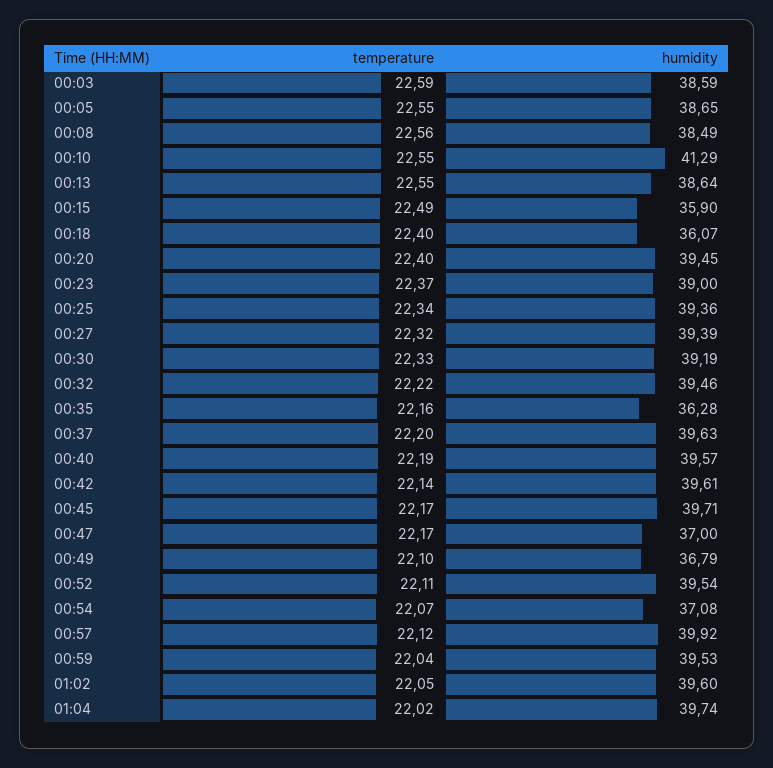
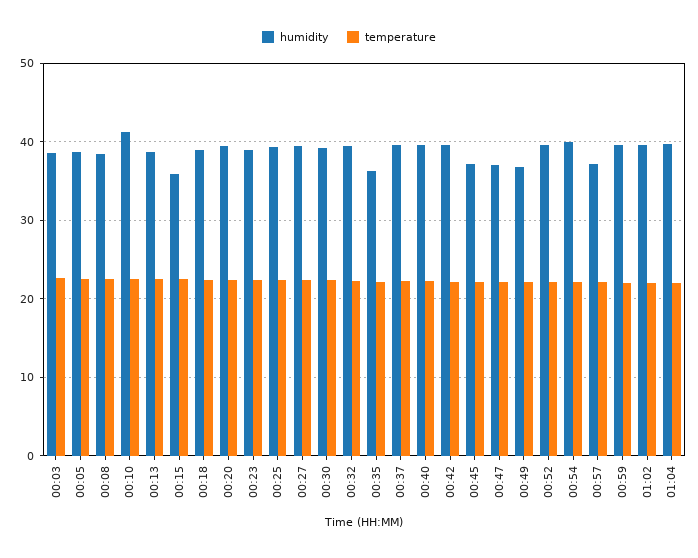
humidity, 00:18: 36.07 -> 39
humidity, 00:45: 39.71 -> 37
humidity, 00:54: 37.08 -> 40
humidity, 00:57: 39.92 -> 37

